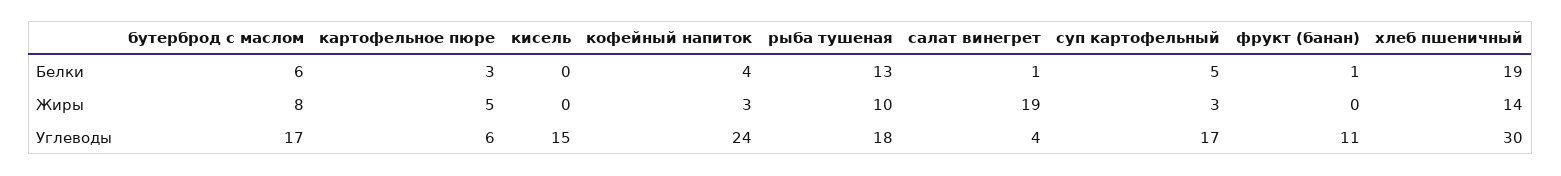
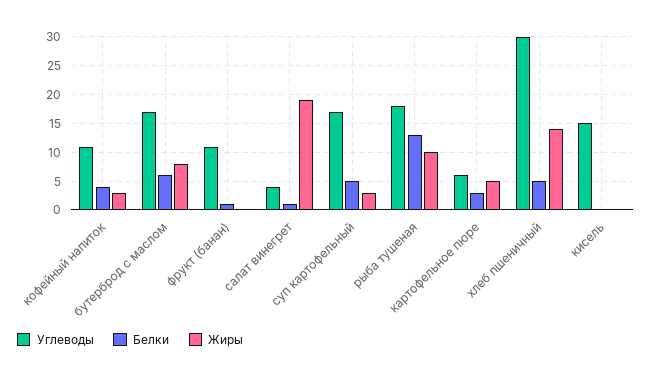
Белки, хлеб пшеничный: 19 -> 5
Углеводы, кофейный напиток: 24 -> 10

